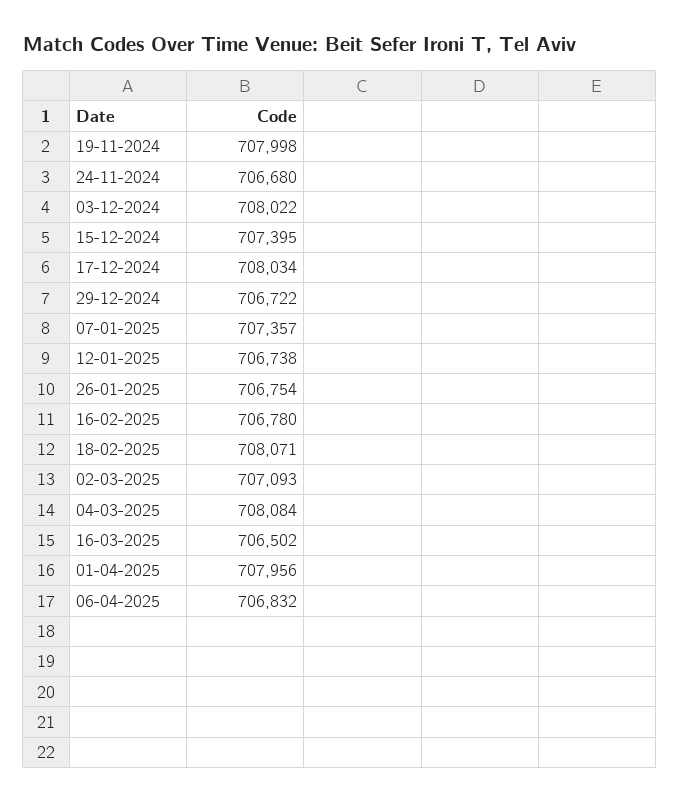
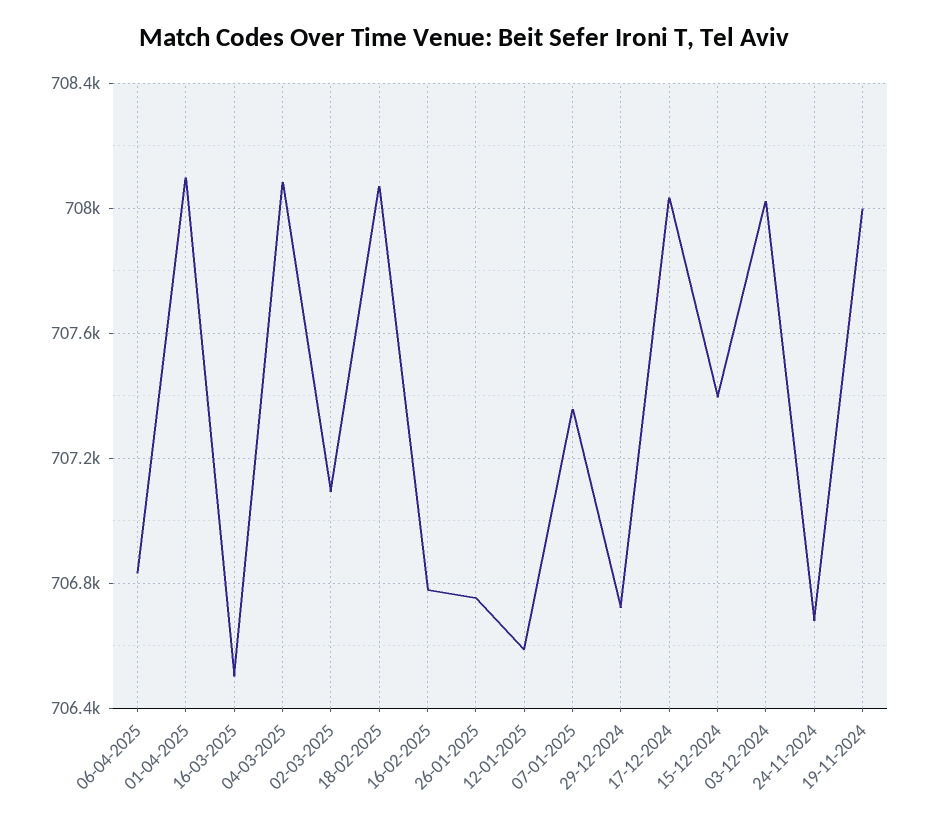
12-01-2025: 706738 -> 706600
01-04-2025: 707956 -> 708100

